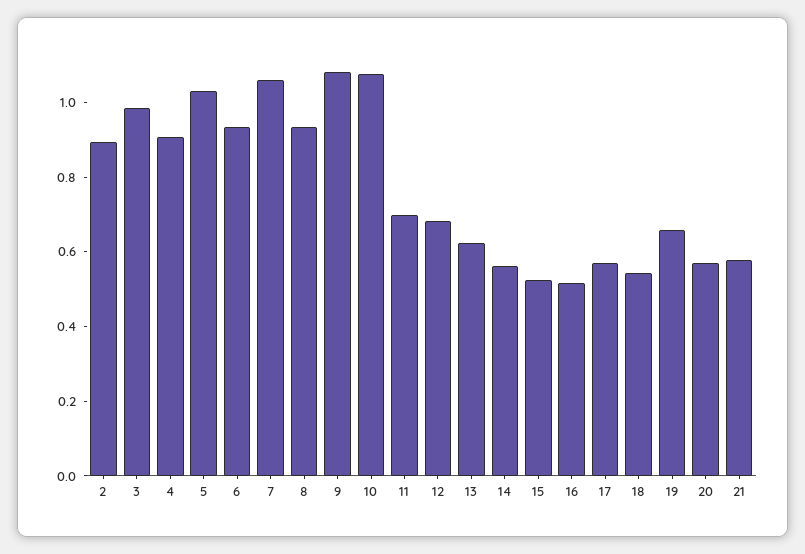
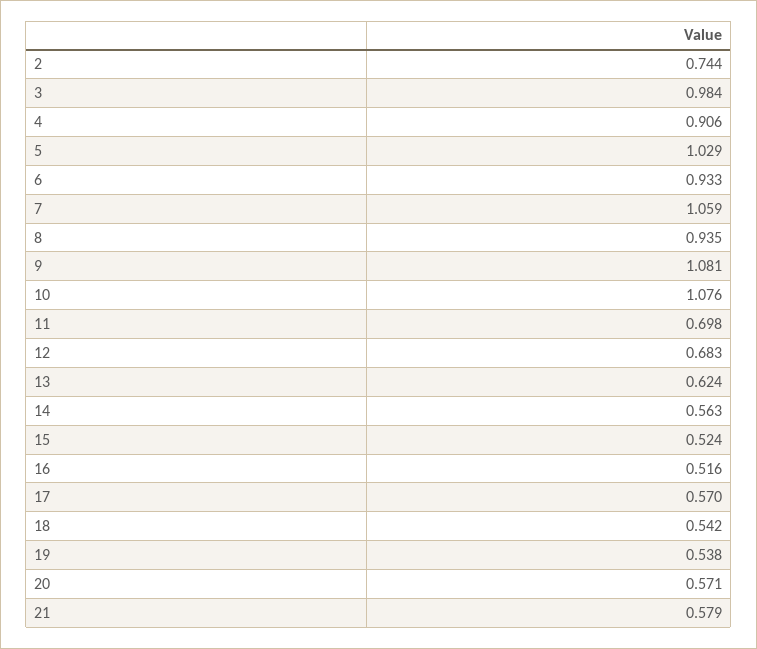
2: 0.9 -> 0.744
19: 0.65 -> 0.538

